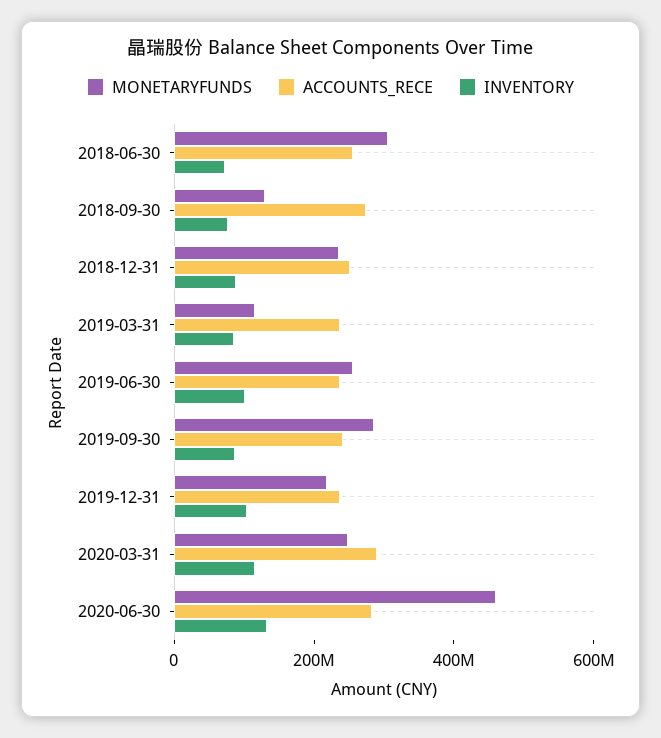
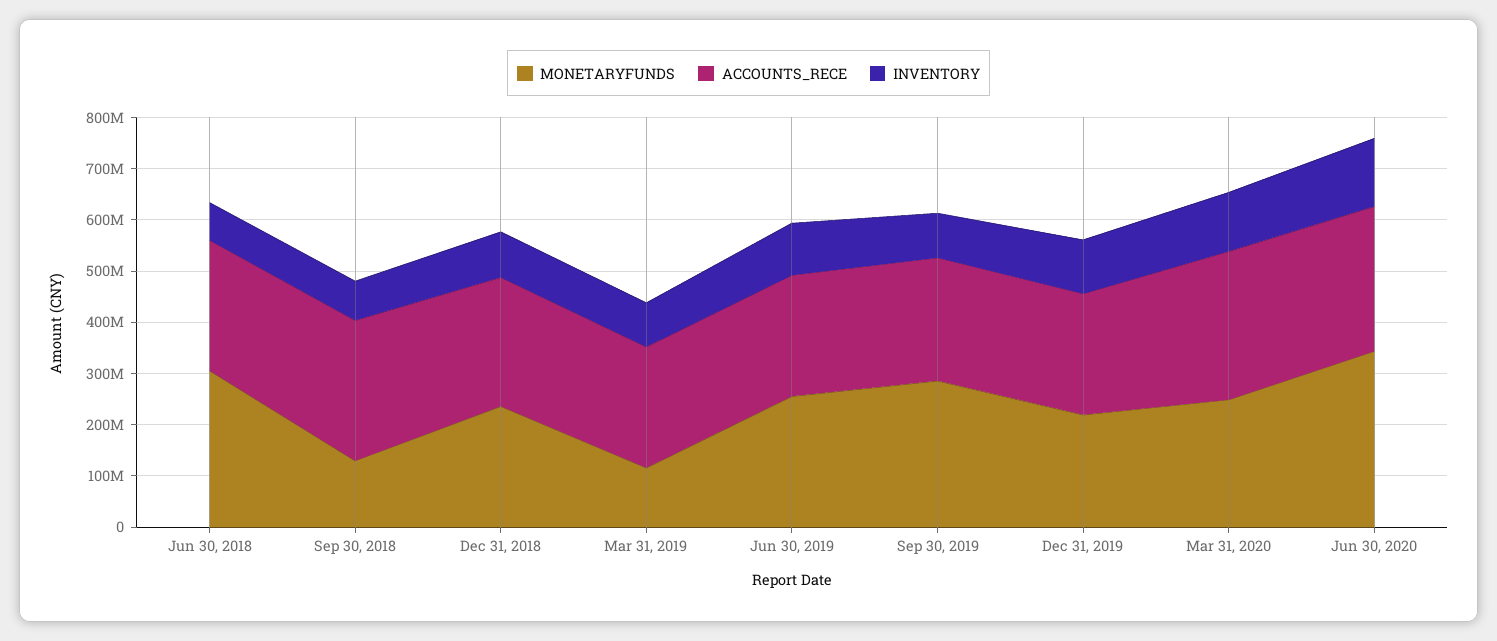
MONETARYFUNDS, 2020-06-30: 450000000 -> 340000000

